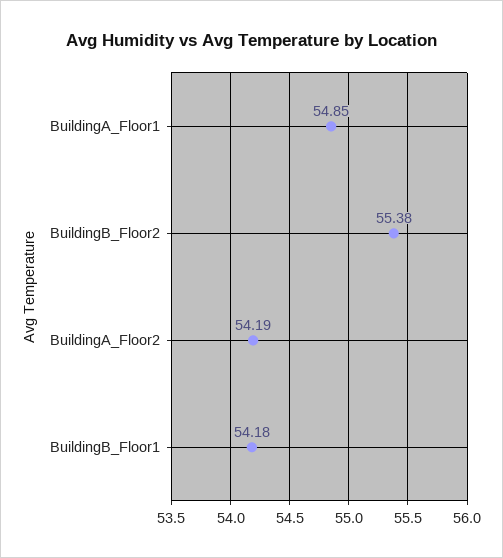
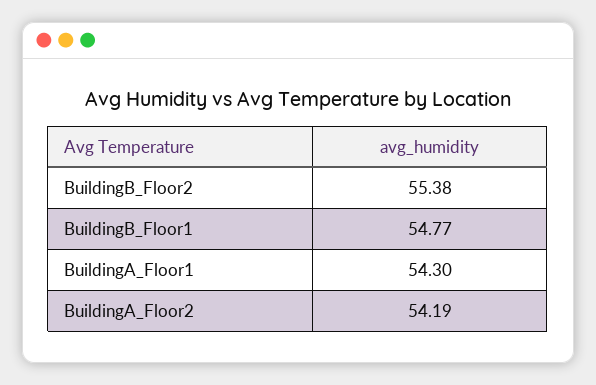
BuildingA_Floor1: 54.85 -> 54.3
BuildingB_Floor1: 54.18 -> 54.77

